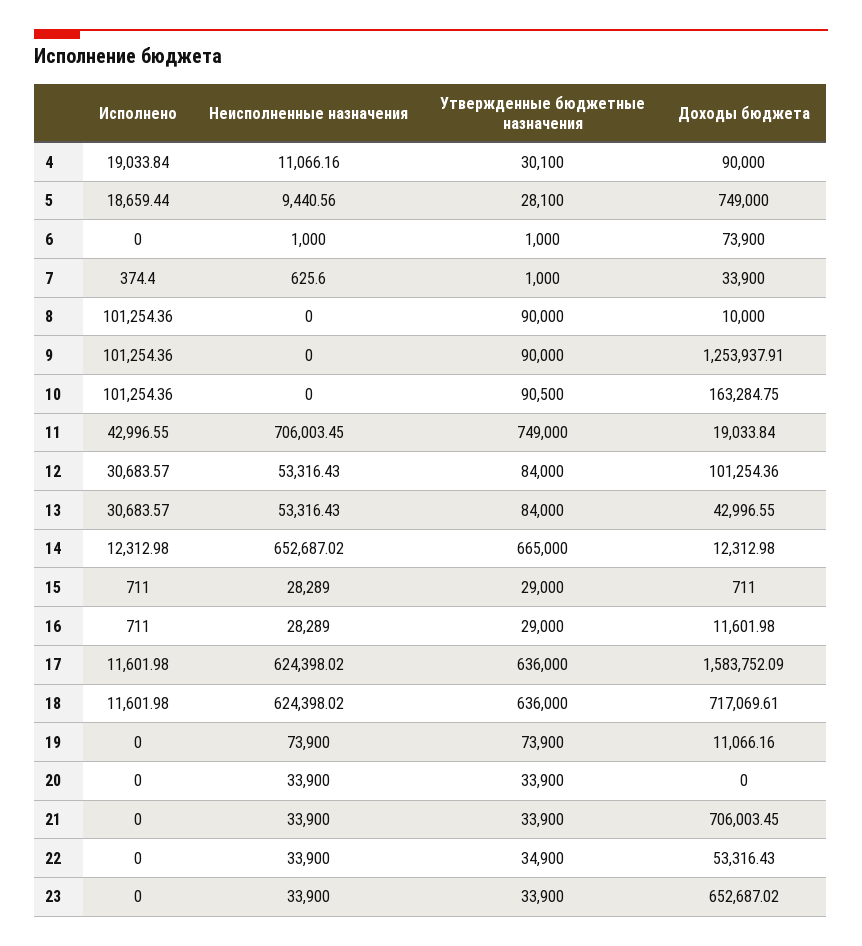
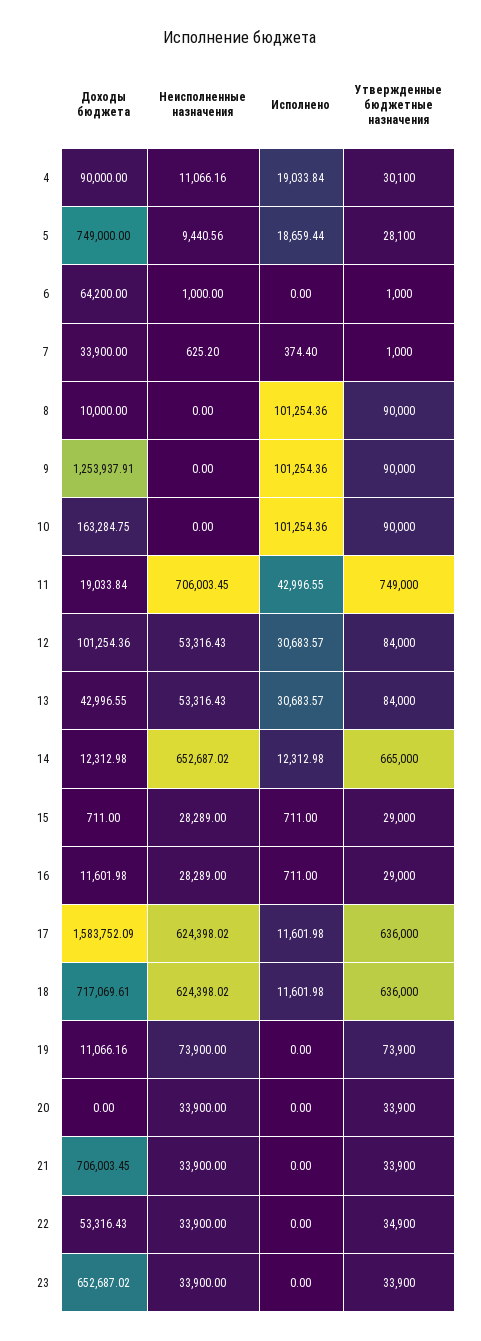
Доходы бюджета, 6: 73900 -> 64200
Неисполненные назначения, 7: 625.6 -> 625.2
Утвержденные бюджетные назначения, 10: 90500 -> 90000

